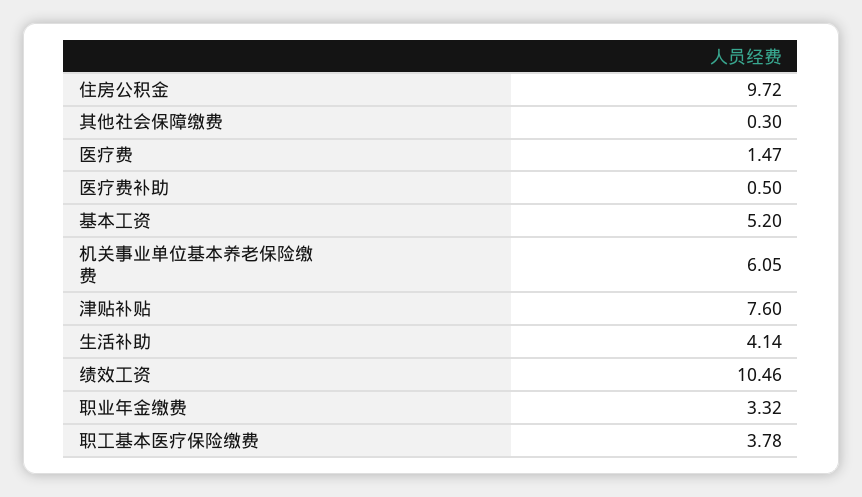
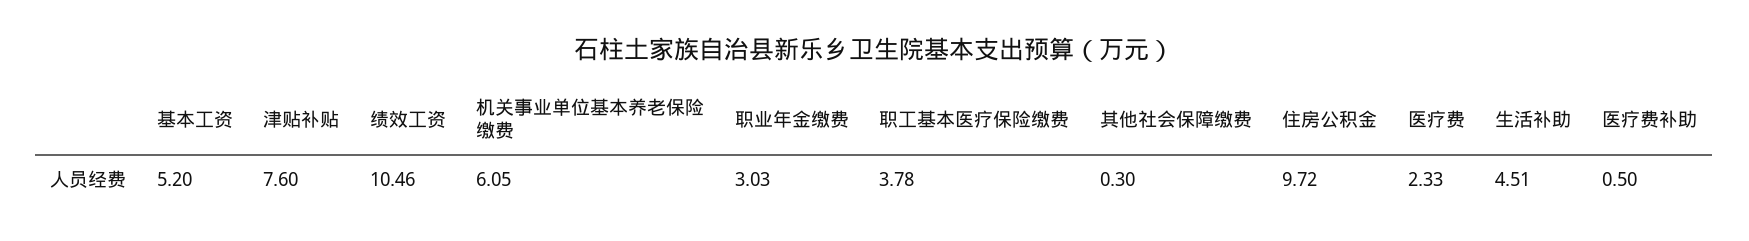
医疗费: 1.47 -> 2.33
生活补助: 4.14 -> 4.51
职业年金缴费: 3.32 -> 3.03

